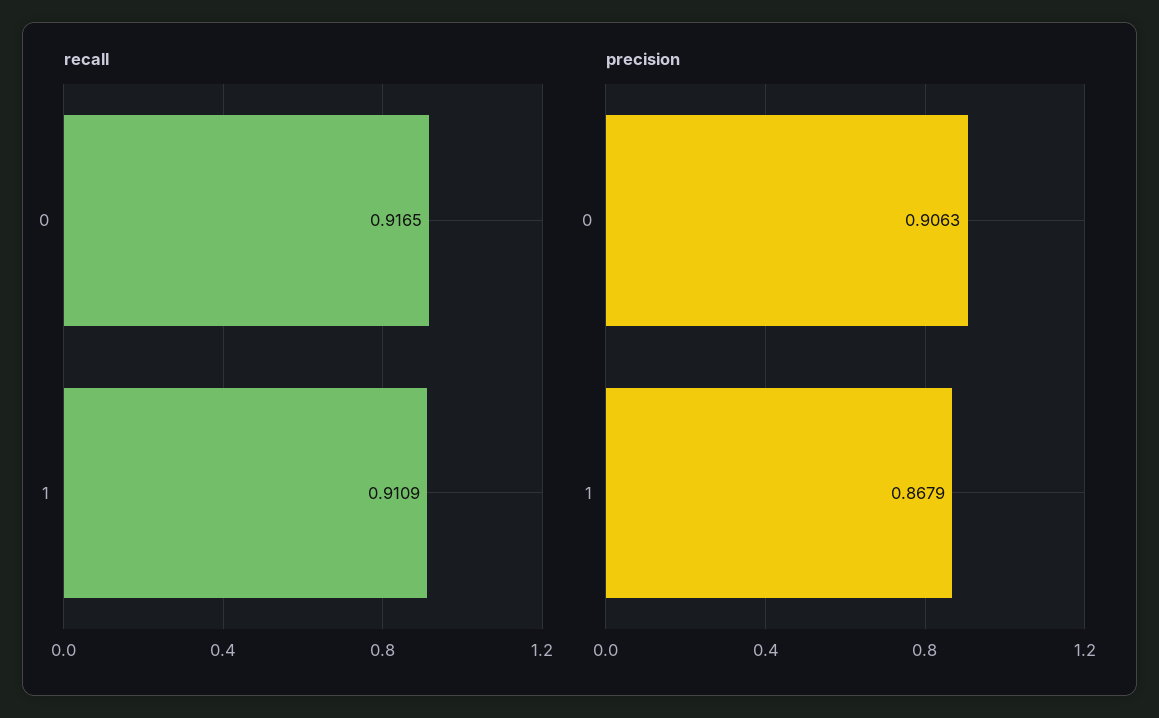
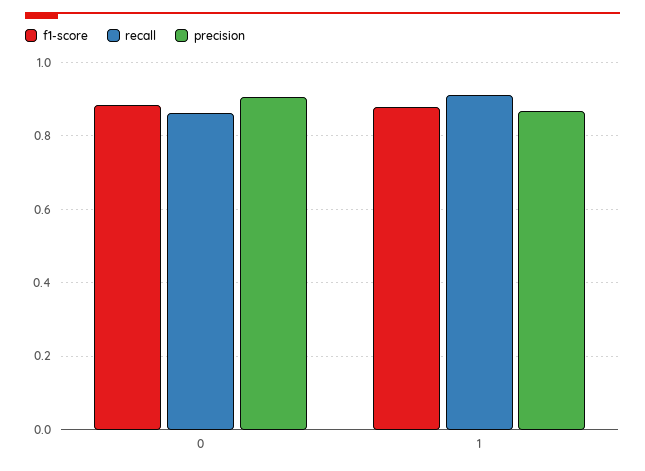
recall, 0: 0.9165 -> 0.86
f1-score, 0: none -> 0.88
f1-score, 1: none -> 0.88

